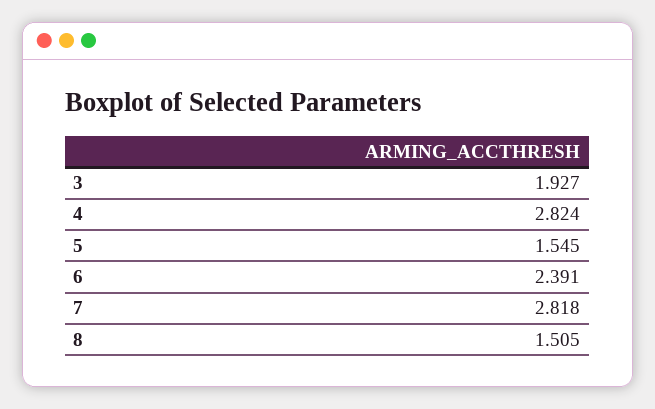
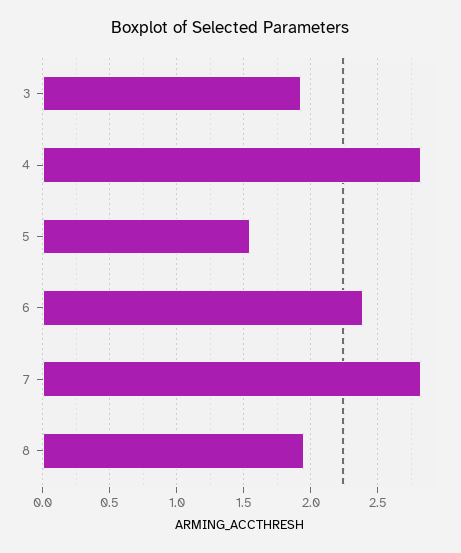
8: 1.505 -> 1.95

